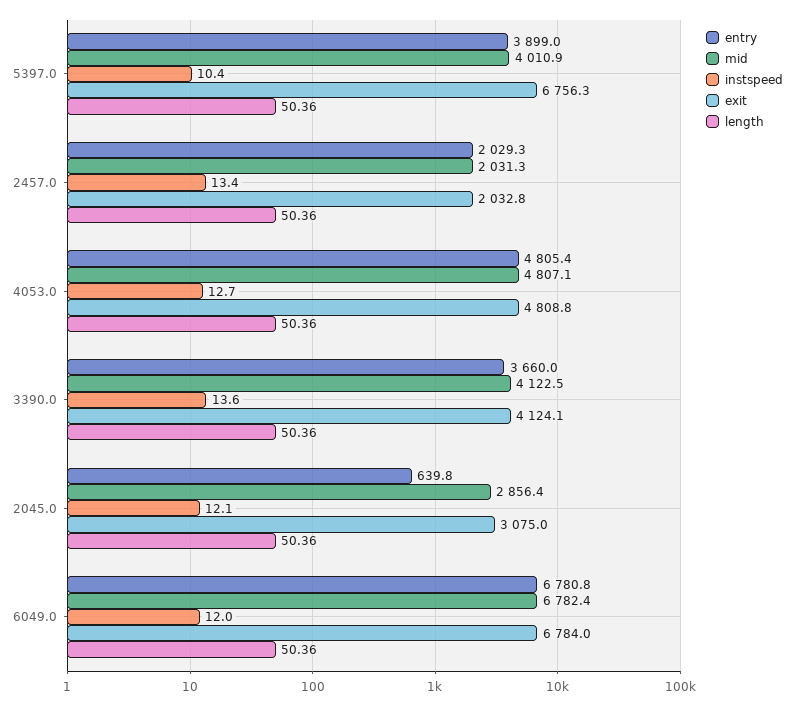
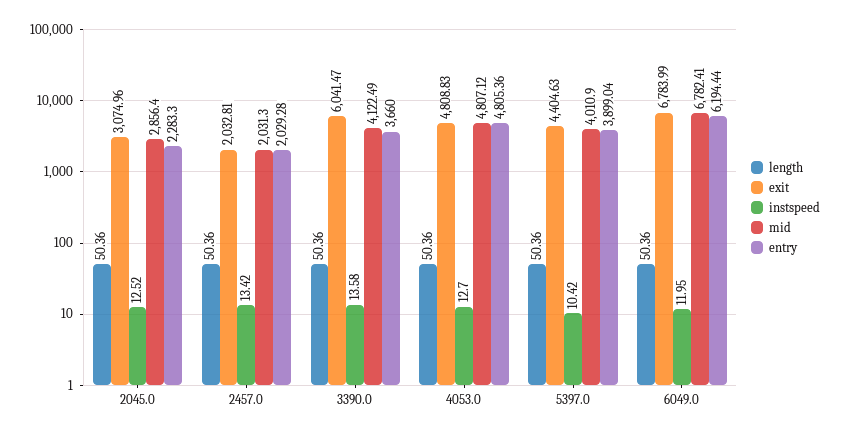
exit, 5397.0: 6756.3 -> 4404.63
exit, 3390.0: 4124.1 -> 6041.47
entry, 2045.0: 639.8 -> 2283.3
instspeed, 2045.0: 12.1 -> 12.52
entry, 6049.0: 6780.8 -> 6194.44

